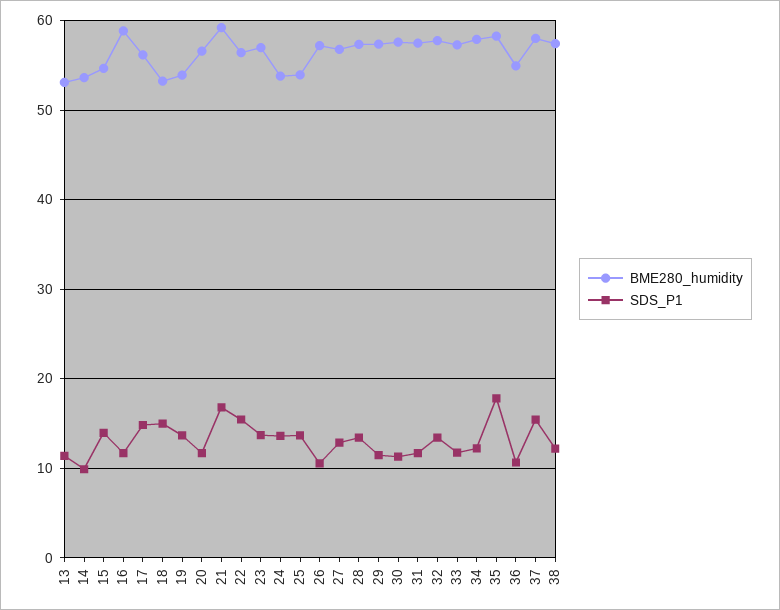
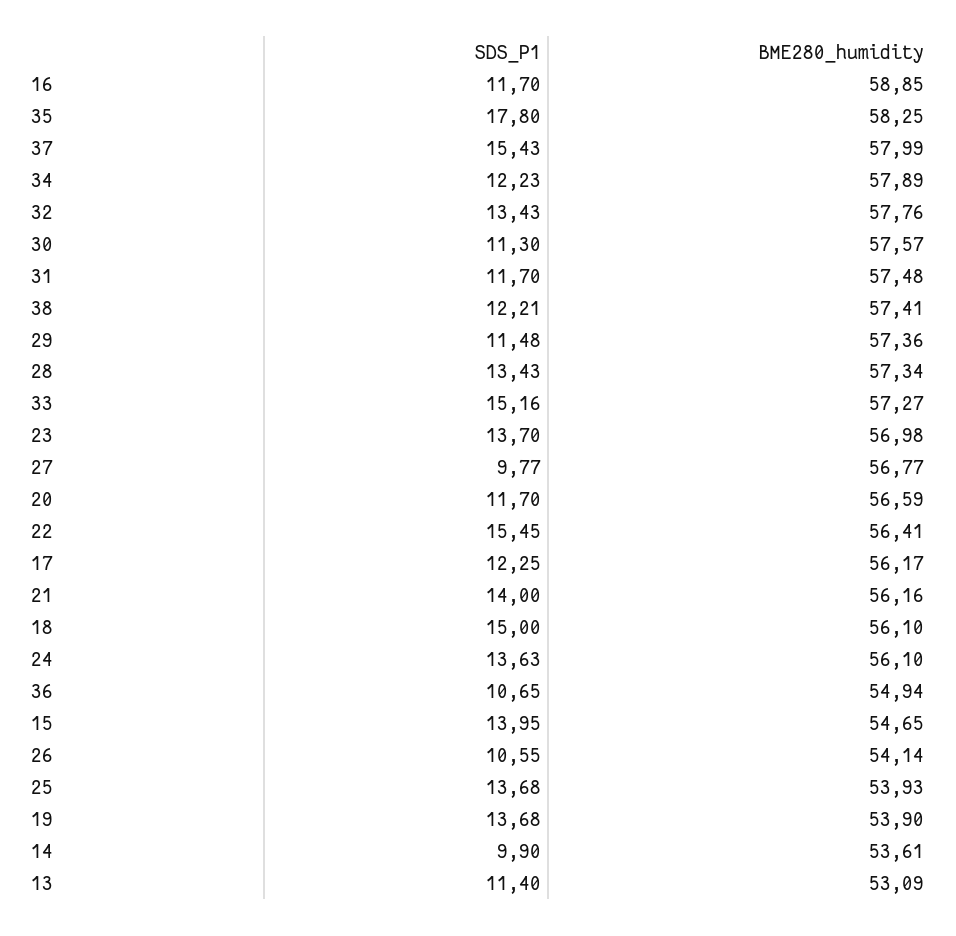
SDS_P1, 17: 15 -> 12.25
BME280_humidity, 18: 53 -> 56.1
BME280_humidity, 21: 59 -> 56.16
SDS_P1, 21: 17 -> 14
BME280_humidity, 24: 54 -> 56.1
BME280_humidity, 26: 57 -> 54.14
SDS_P1, 27: 13 -> 9.77
SDS_P1, 33: 12 -> 15.16

